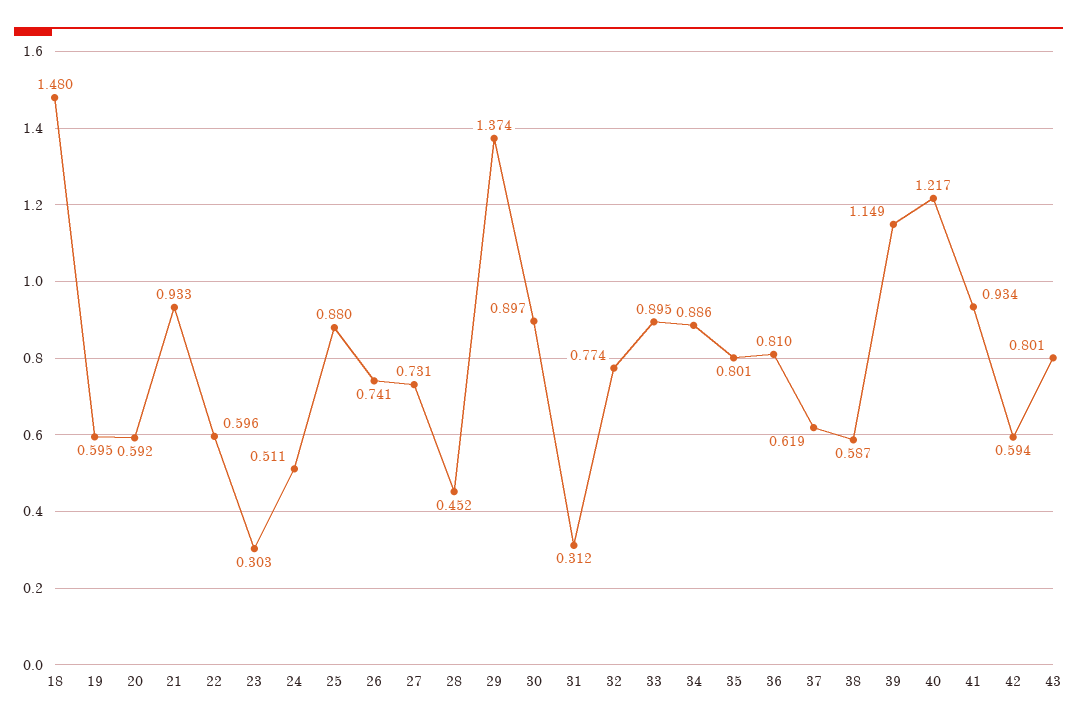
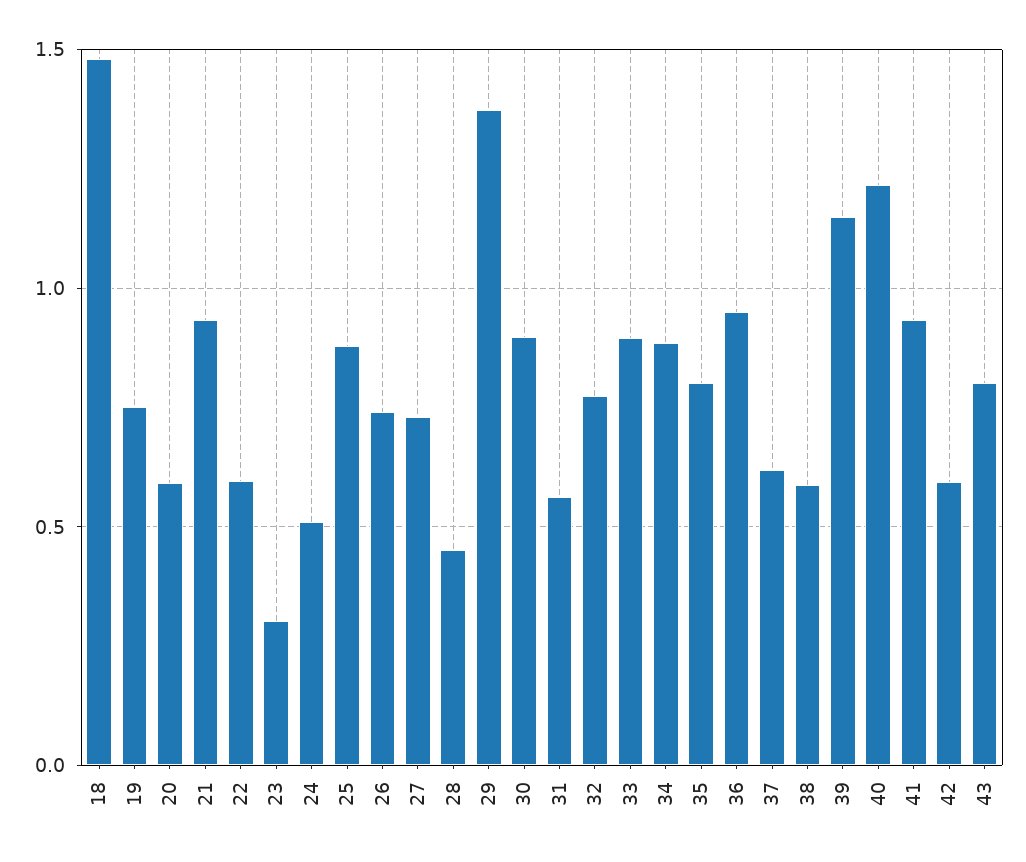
19: 0.595 -> 0.75
31: 0.312 -> 0.55
36: 0.81 -> 0.95

